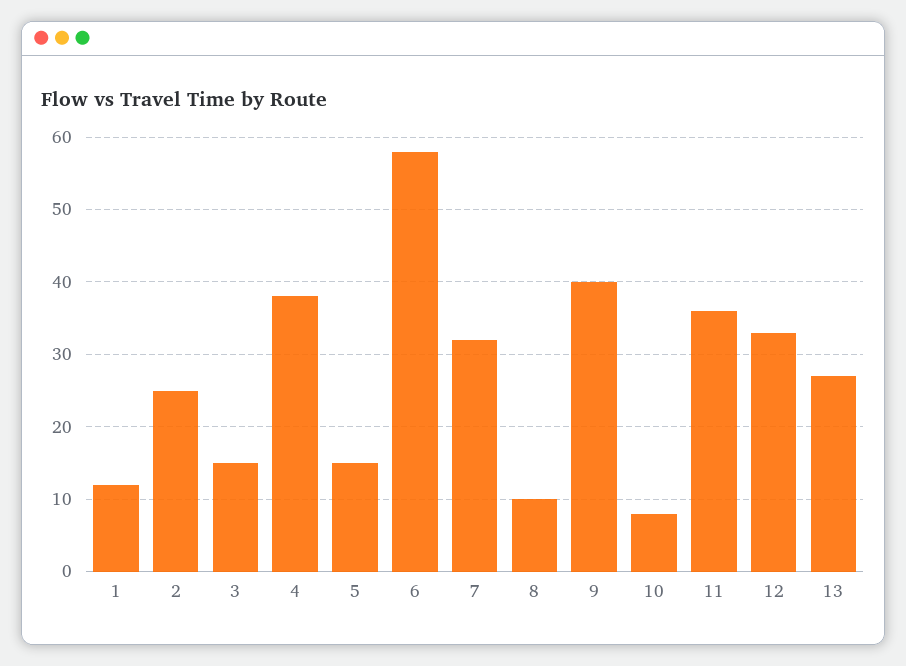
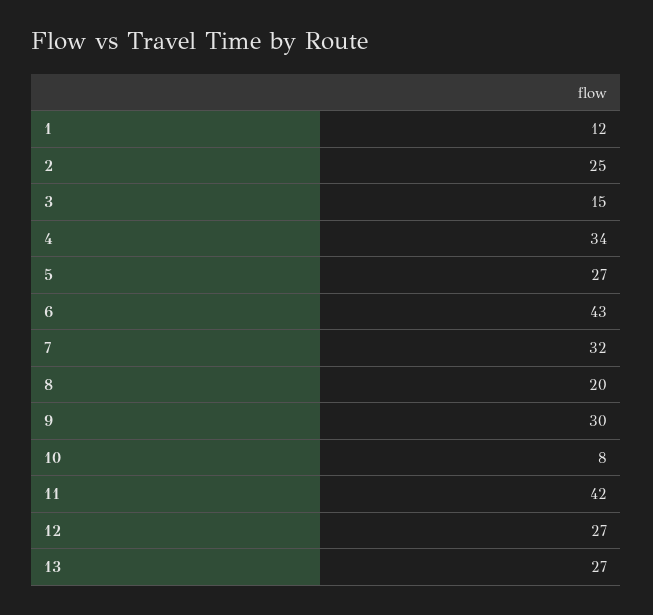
4: 38 -> 34
5: 15 -> 27
6: 58 -> 43
8: 10 -> 20
9: 40 -> 30
11: 36 -> 42
12: 33 -> 27

